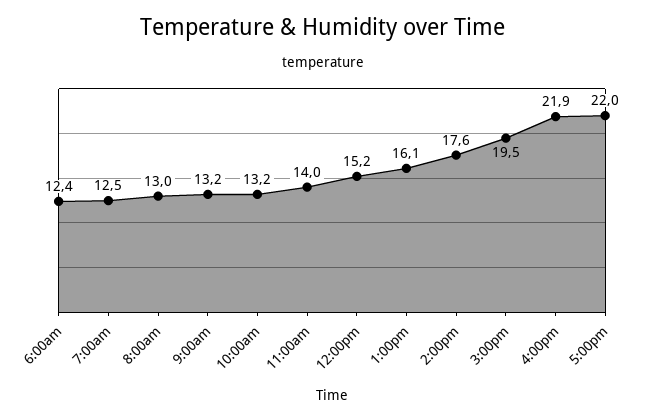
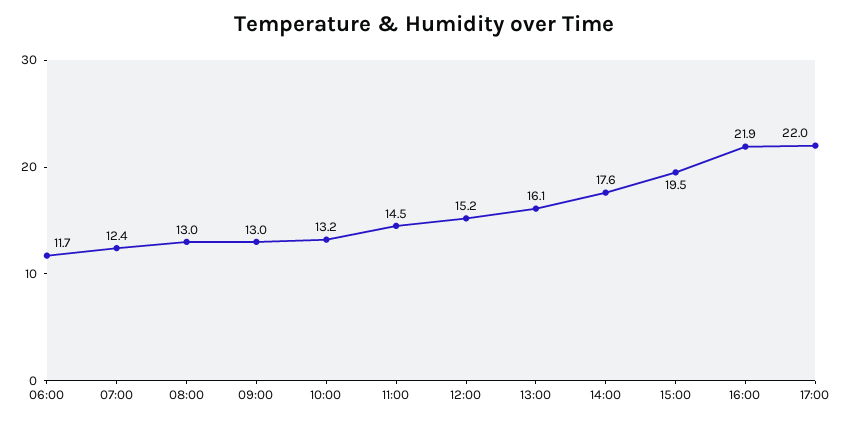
6:00am: 12.4 -> 11.7
7:00am: 12.5 -> 12.4
9:00am: 13.2 -> 13
11:00am: 14 -> 14.5

